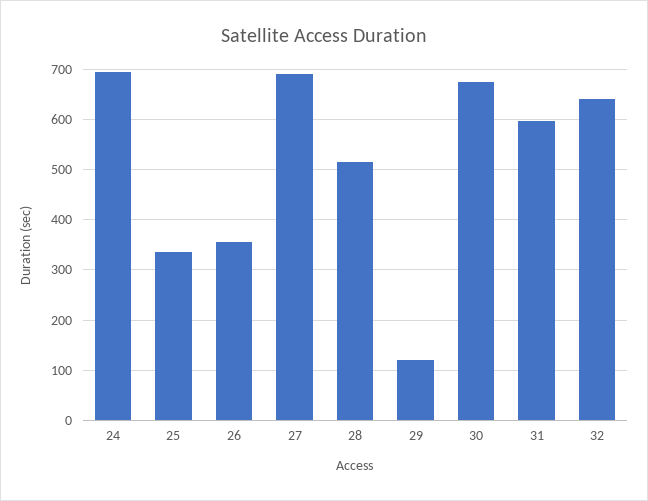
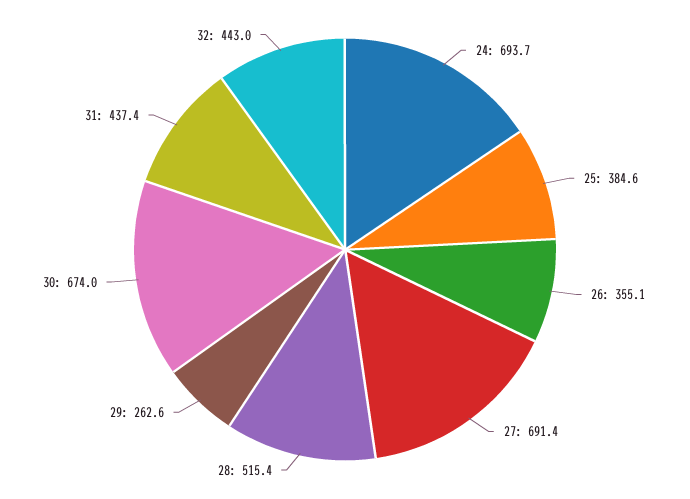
25: 340 -> 384.6
29: 120 -> 262.6
31: 600 -> 437.4
32: 640 -> 443

